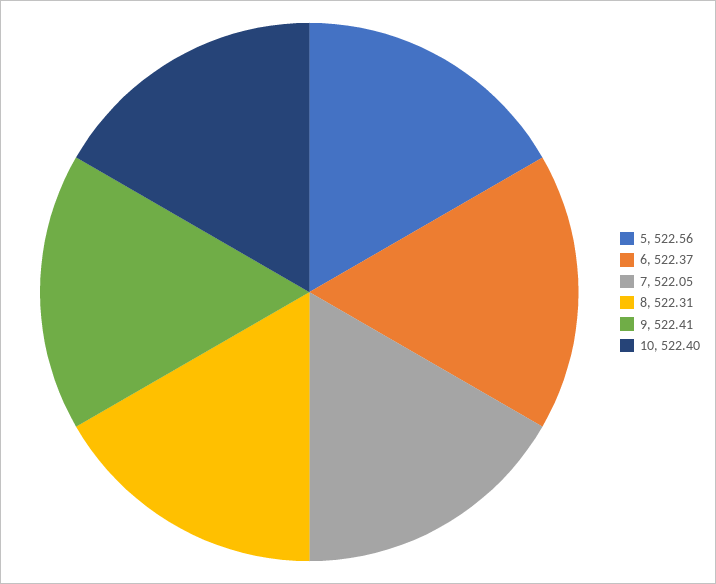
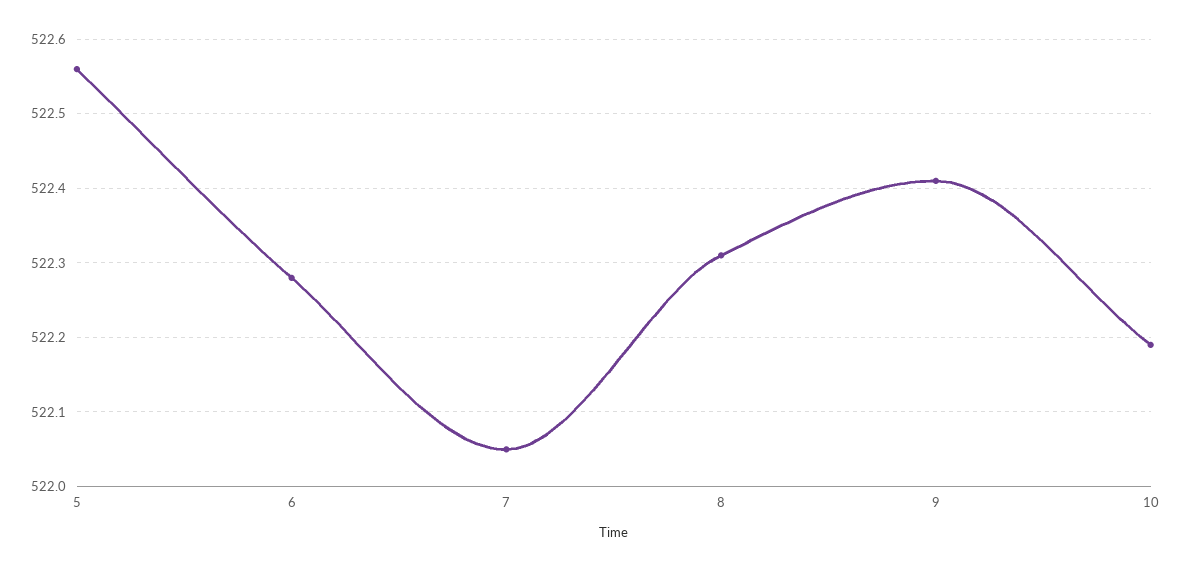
6: 522.37 -> 522.28
10: 522.4 -> 522.19

